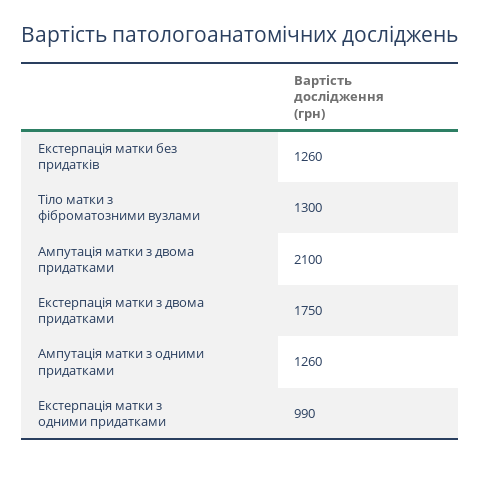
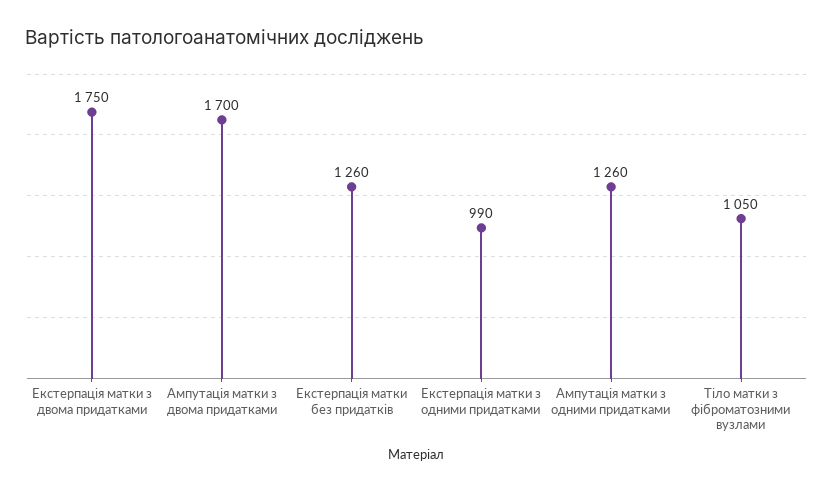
Тіло матки з фіброматозними вузлами: 1300 -> 1050
Ампутація матки з двома придатками: 2100 -> 1700

